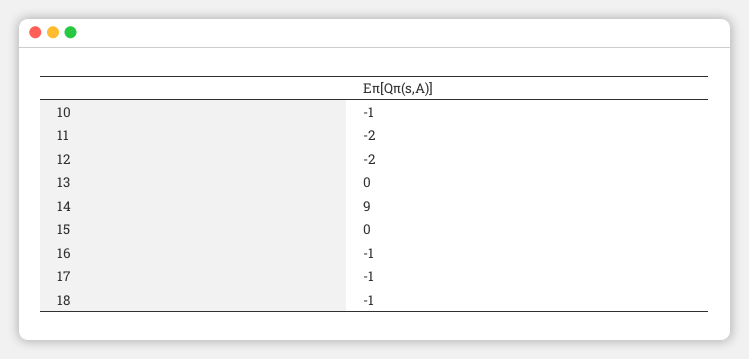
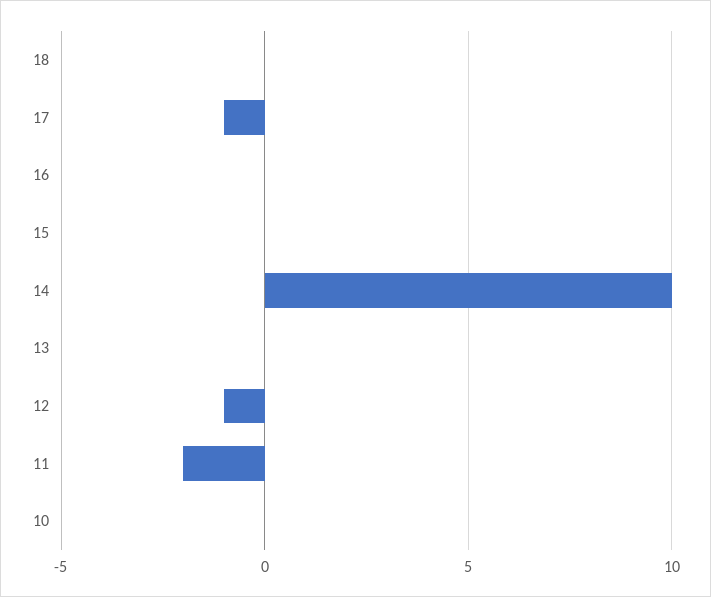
10: -1 -> 0
12: -2 -> -1
14: 9 -> 10
16: -1 -> 0
18: -1 -> 0

